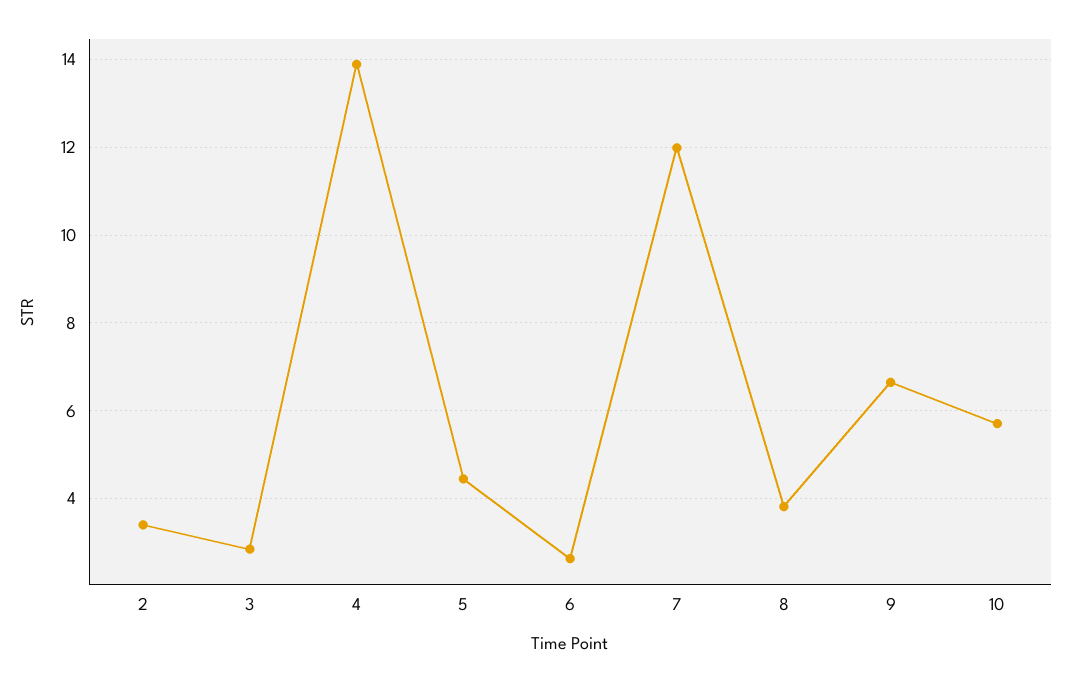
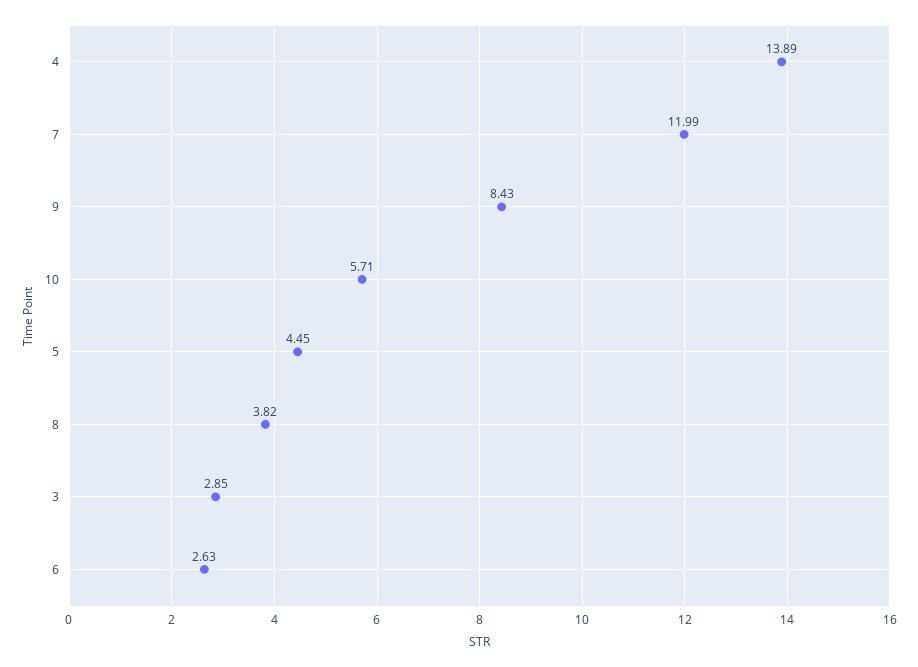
2: 3.4 -> none
9: 6.6 -> 8.43

